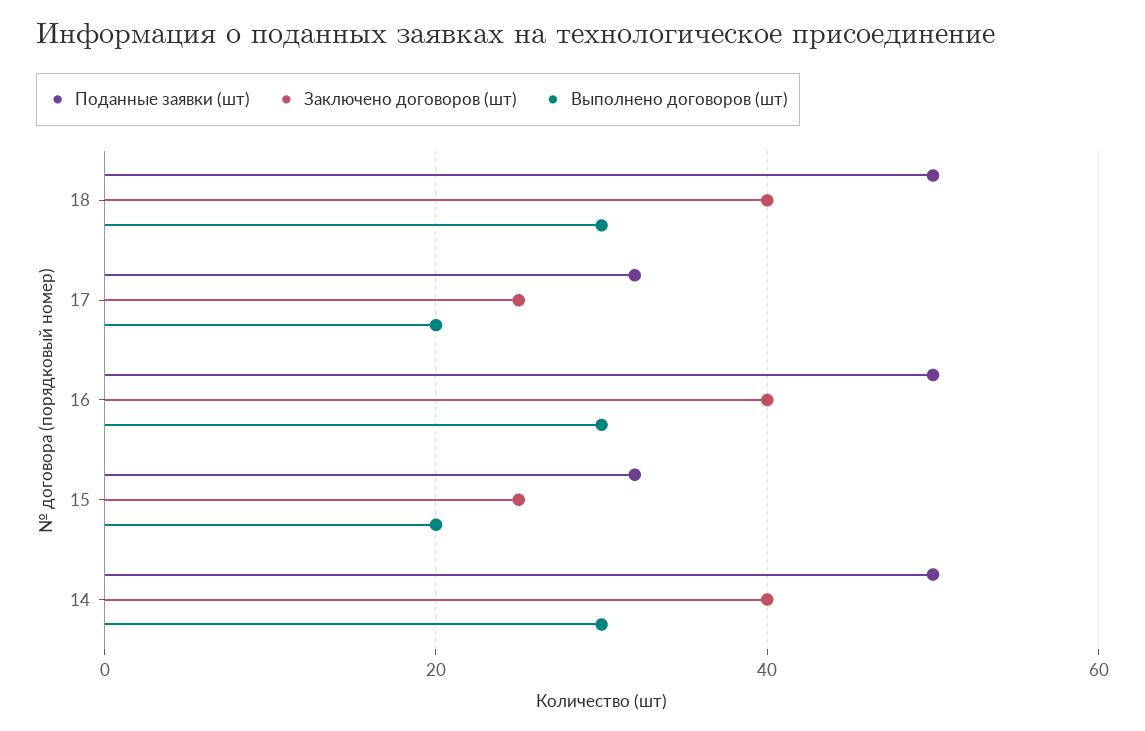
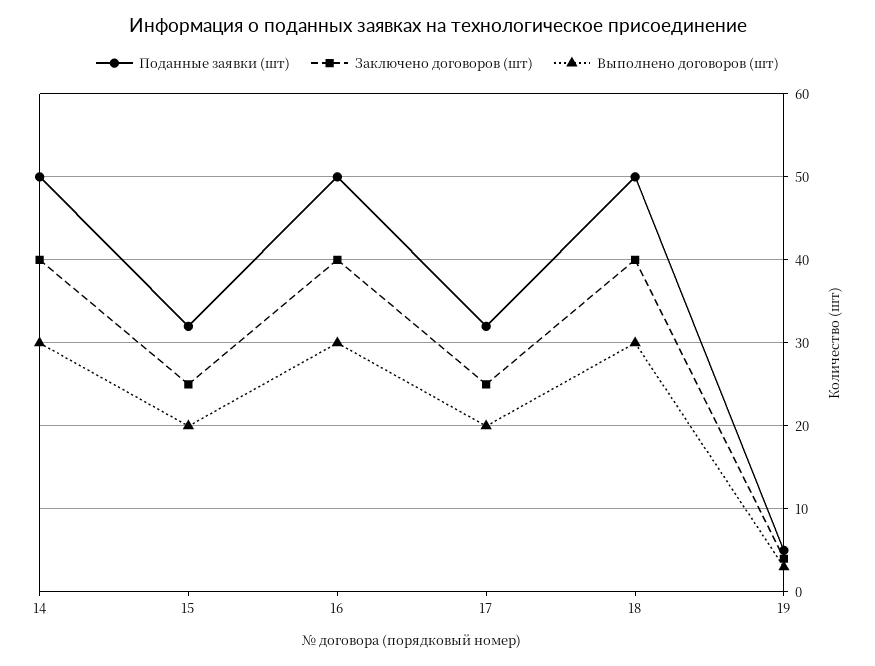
Поданные заявки (шт), 19: none -> 5
Заключено договоров (шт), 19: none -> 4
Выполнено договоров (шт), 19: none -> 3

